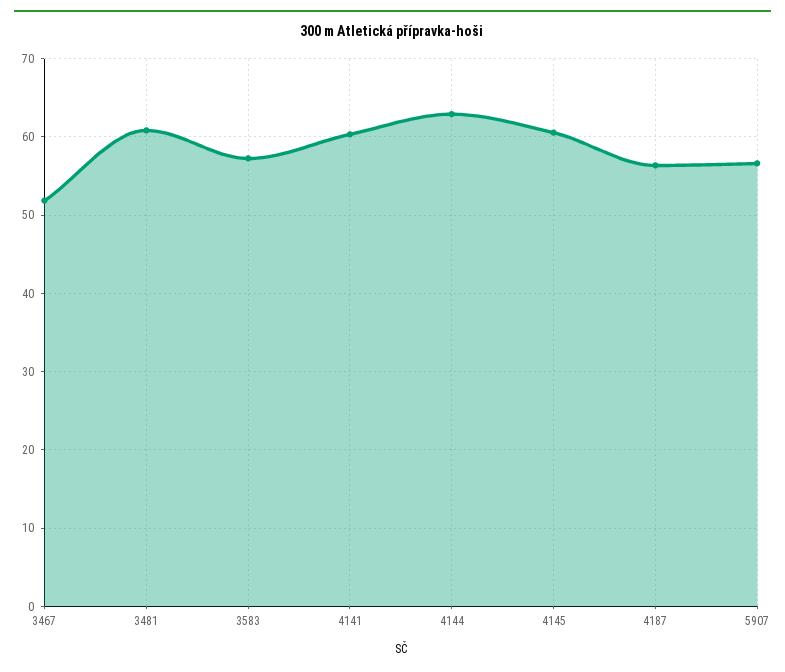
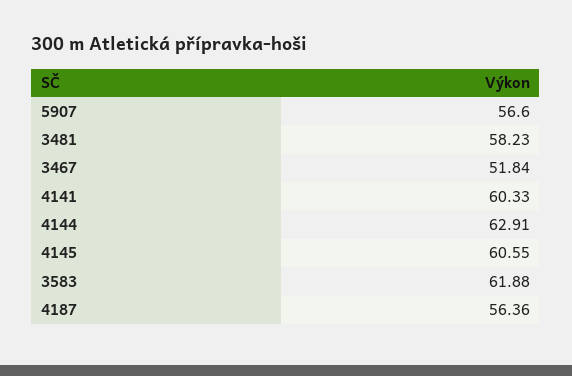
3481: 61 -> 58.23
3583: 57 -> 61.88

